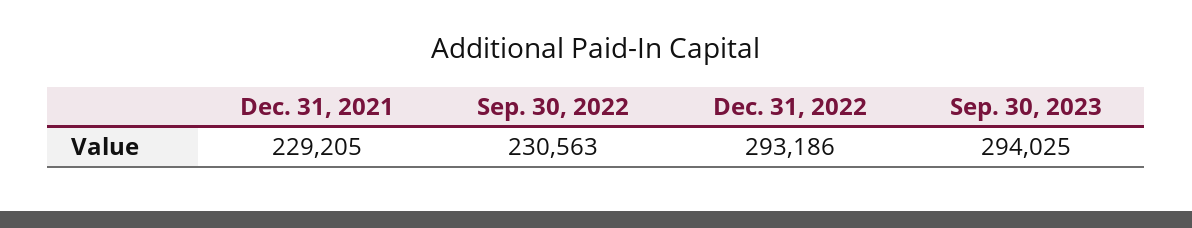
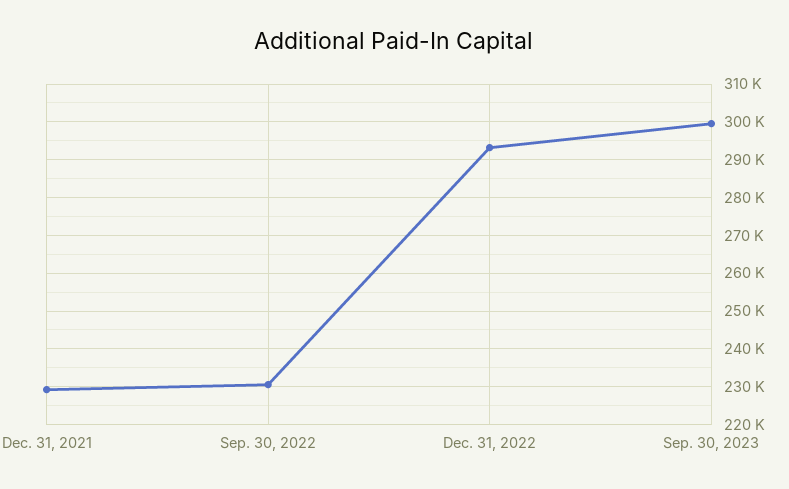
Sep. 30, 2023: 294025 -> 300000

